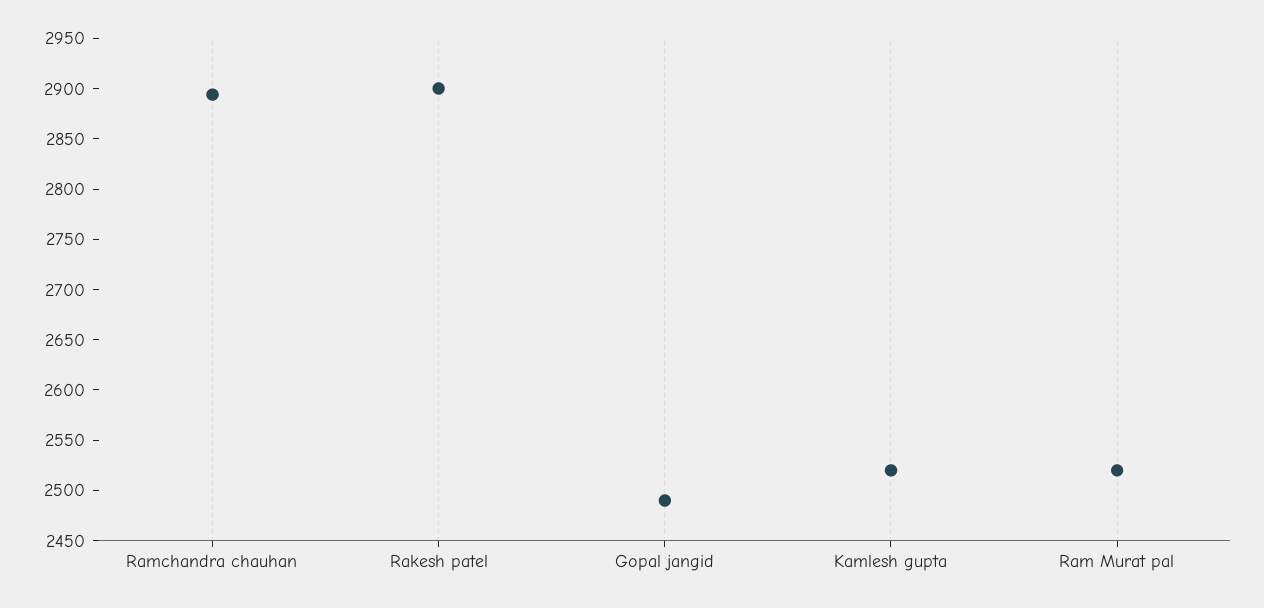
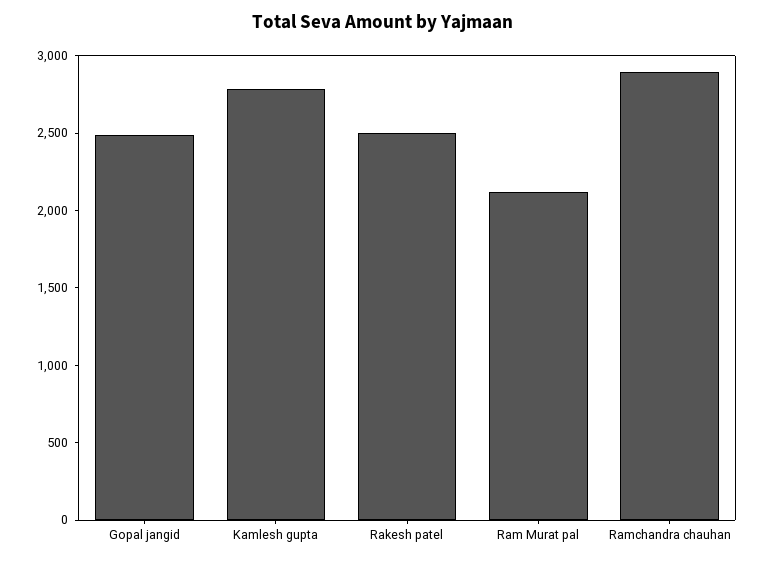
Rakesh patel: 2900 -> 2500
Kamlesh gupta: 2520 -> 2800
Ram Murat pal: 2520 -> 2100

